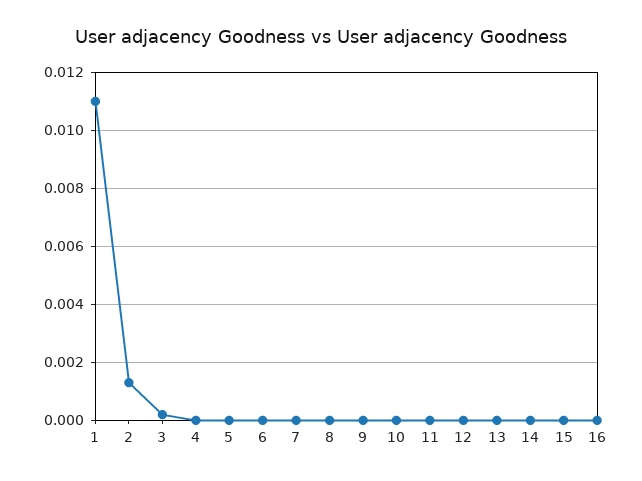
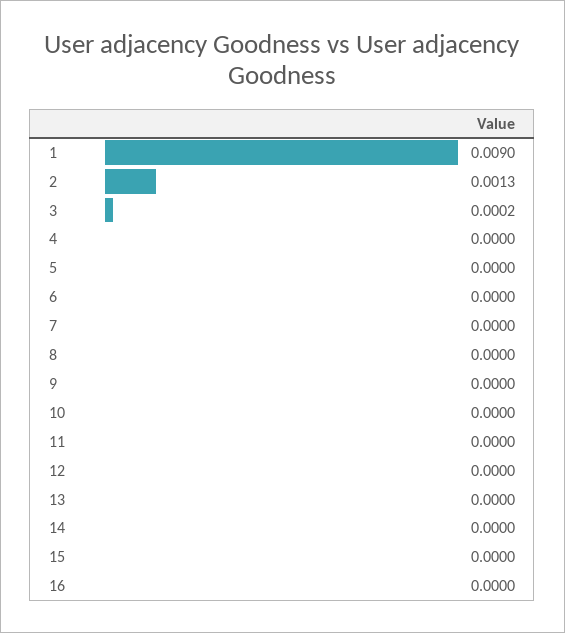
1: 0.011 -> 0.009

